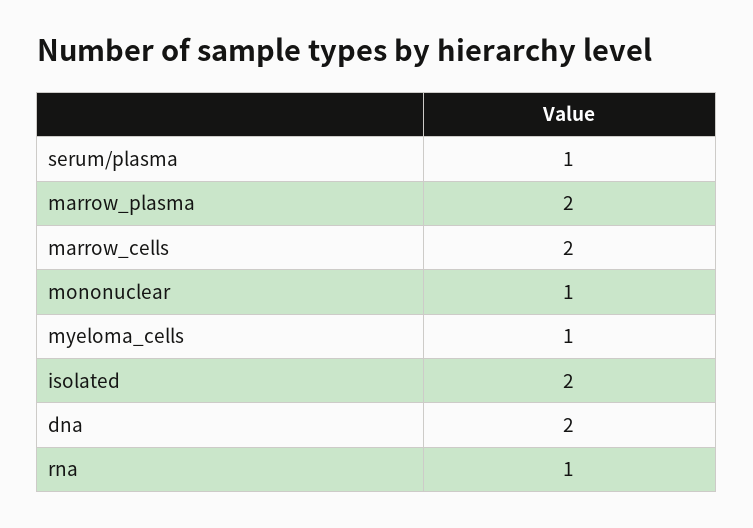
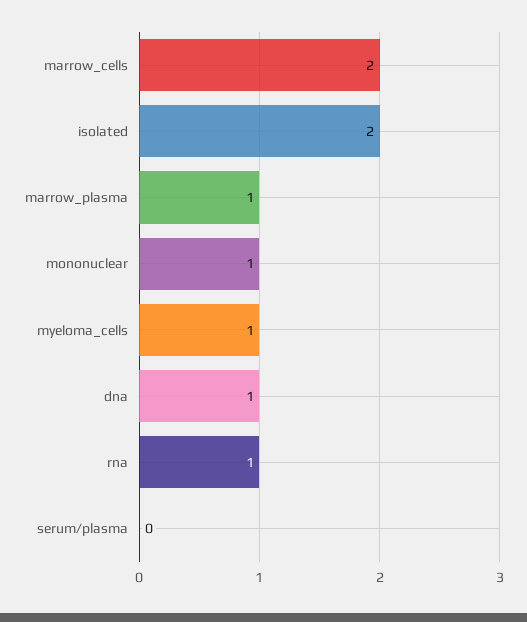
serum/plasma: 1 -> 0
marrow_plasma: 2 -> 1
dna: 2 -> 1

